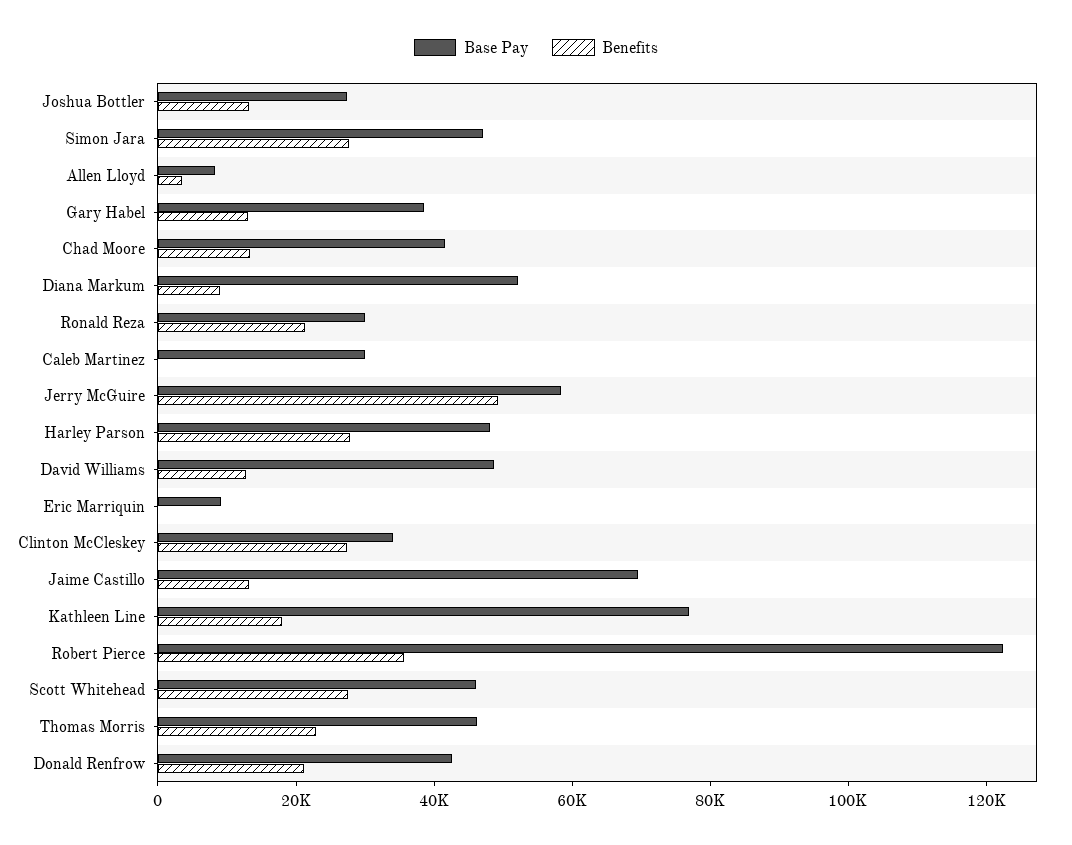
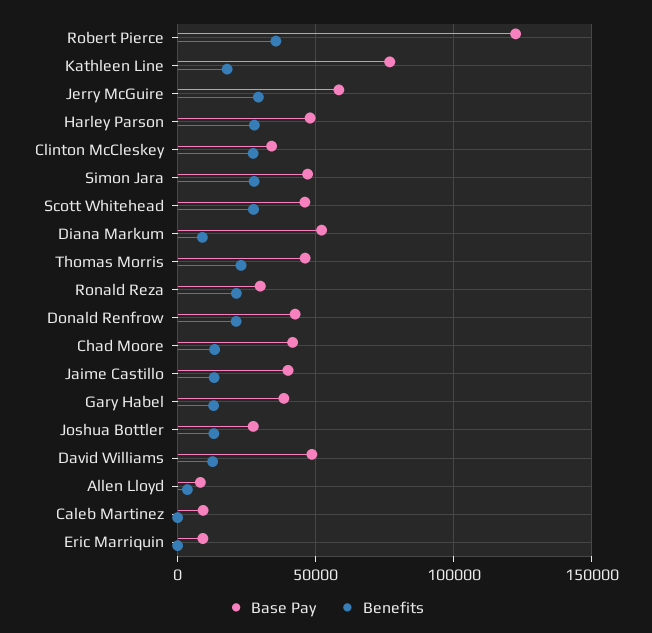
Base Pay, Caleb Martinez: 30000 -> 10000
Benefits, Jerry McGuire: 50000 -> 30000
Base Pay, Jaime Castillo: 70000 -> 40000

